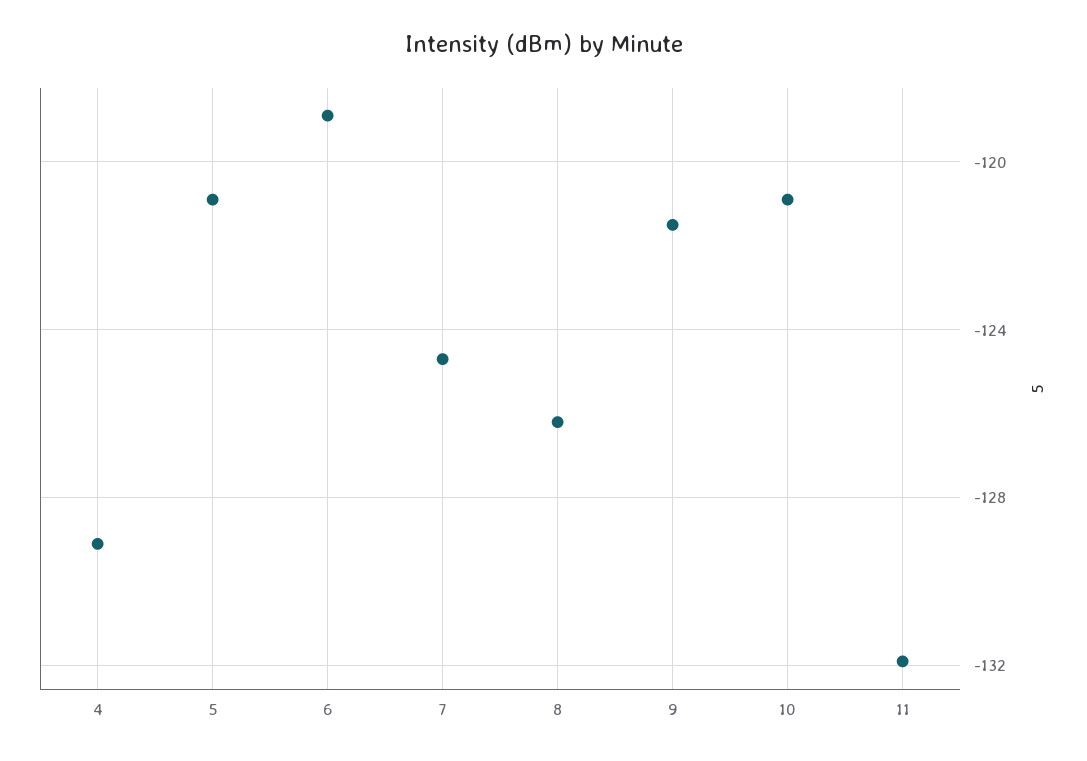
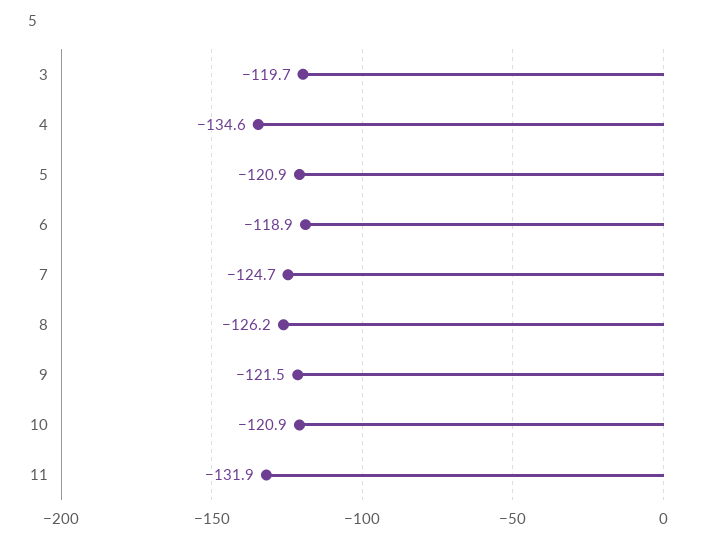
4: -129 -> -134.6
3: none -> -119.7

